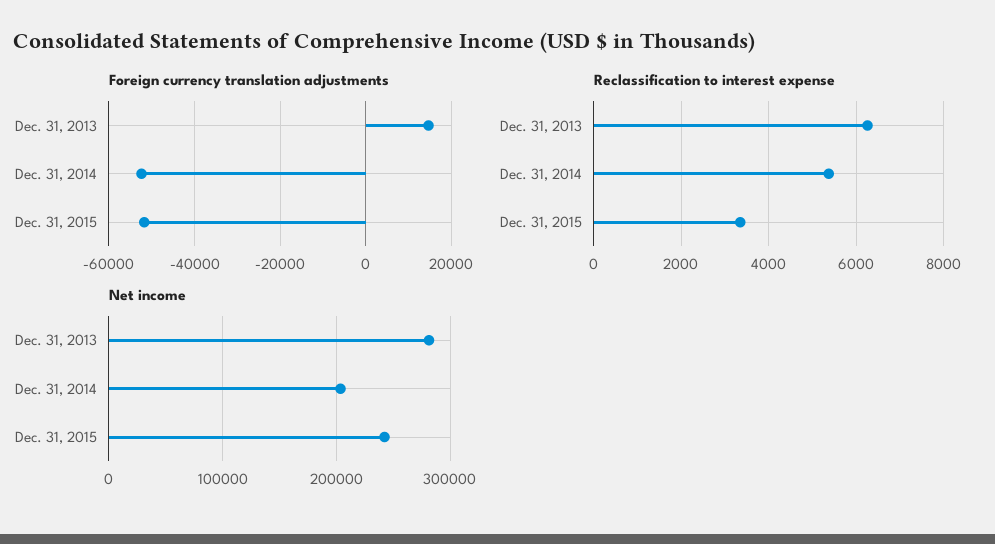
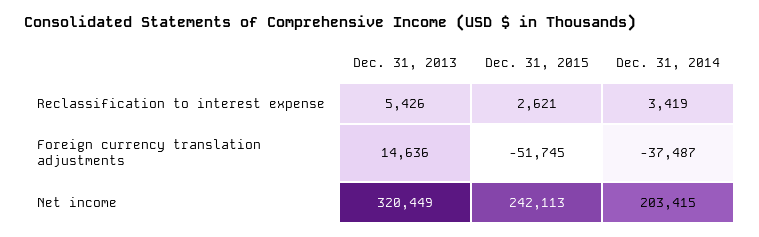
Foreign currency translation adjustments, Dec. 31, 2014: -52000 -> -37487
Reclassification to interest expense, Dec. 31, 2013: 6200 -> 5426
Reclassification to interest expense, Dec. 31, 2014: 5400 -> 3419
Reclassification to interest expense, Dec. 31, 2015: 3400 -> 2621
Net income, Dec. 31, 2013: 280000 -> 320449

